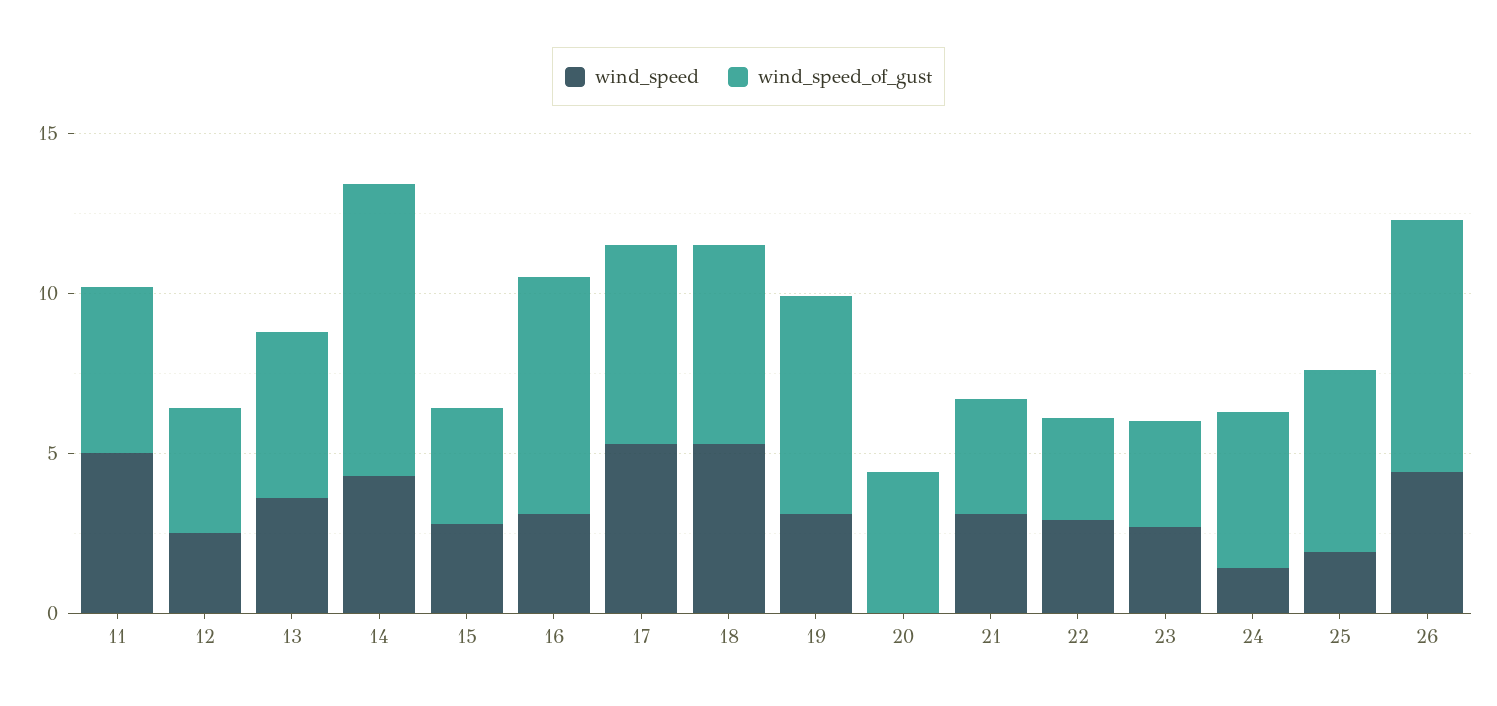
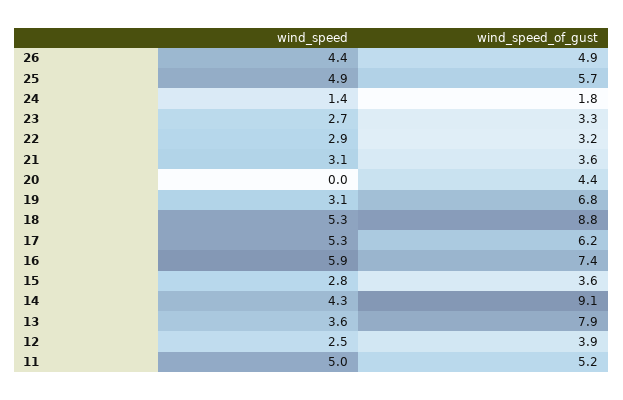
wind_speed_of_gust, 13: 5 -> 7.9
wind_speed, 16: 3 -> 5.9
wind_speed_of_gust, 18: 6 -> 8.8
wind_speed_of_gust, 24: 5 -> 1.8
wind_speed, 25: 2 -> 4.9
wind_speed_of_gust, 26: 8 -> 4.9

